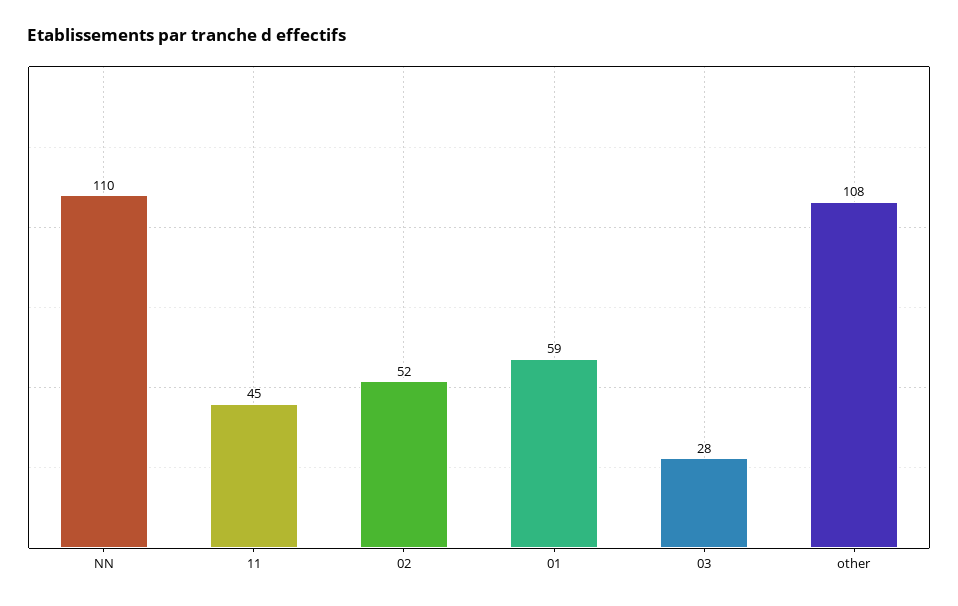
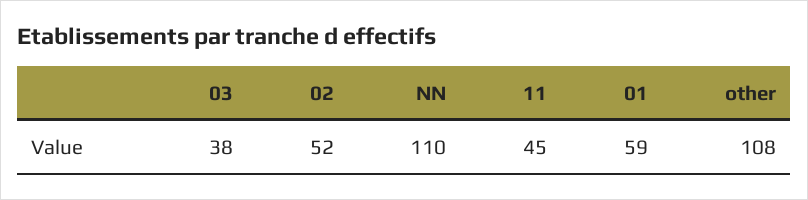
03: 28 -> 38

